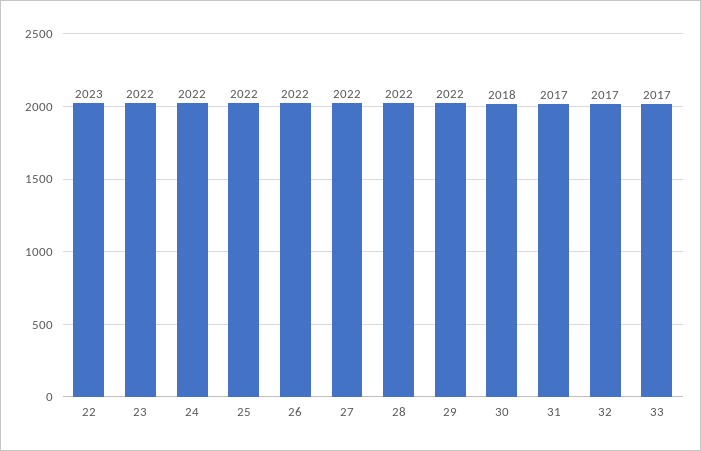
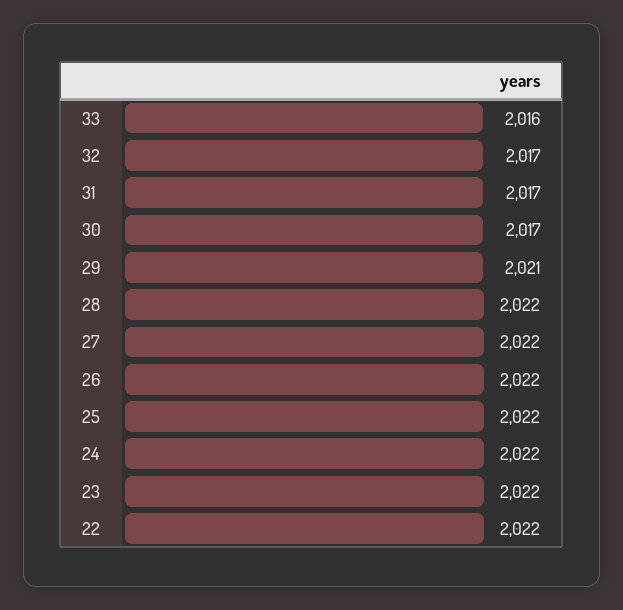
22: 2023 -> 2022
29: 2022 -> 2021
30: 2018 -> 2017
33: 2017 -> 2016

